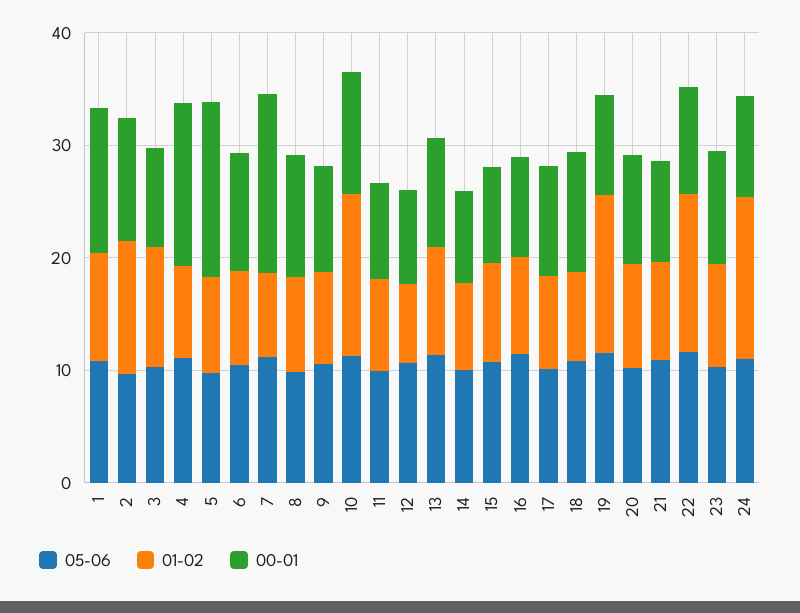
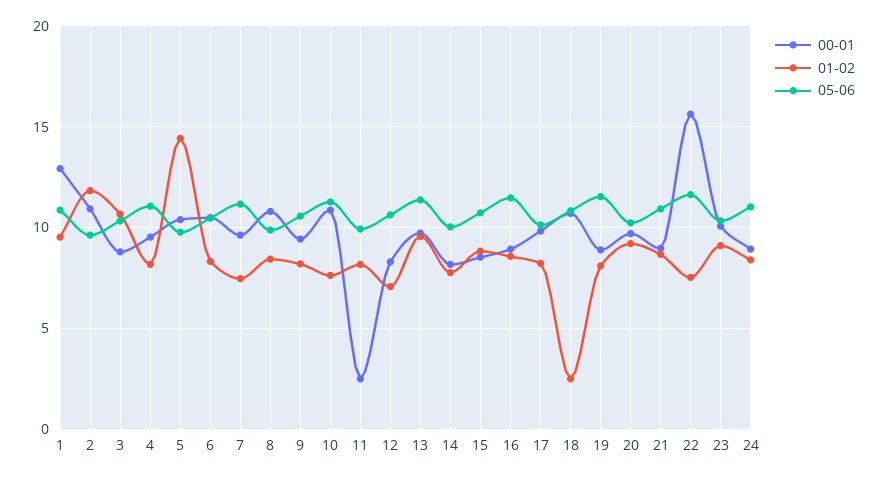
00-01, 4: 14 -> 9.5
01-02, 5: 8 -> 14.5
00-01, 5: 16 -> 10.5
00-01, 7: 16 -> 9.5
01-02, 10: 14 -> 7.5
00-01, 11: 8 -> 2.5
01-02, 18: 8 -> 2.5
01-02, 19: 14 -> 8
01-02, 22: 14 -> 7.5
00-01, 22: 10 -> 15.5
01-02, 24: 14 -> 8.5

